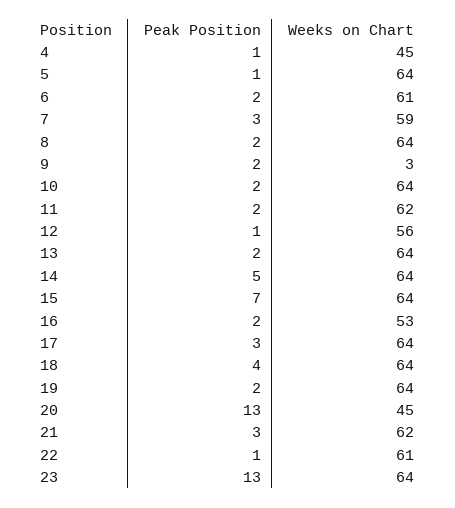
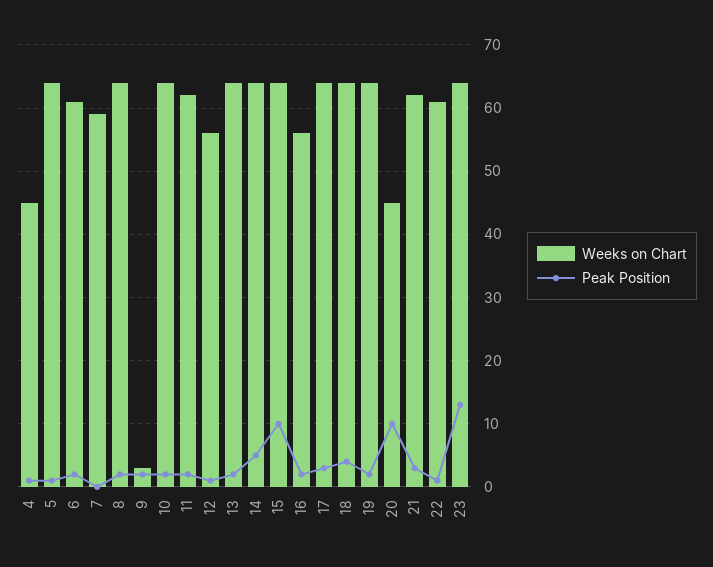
Peak Position, 7: 3 -> 0
Peak Position, 15: 7 -> 10
Weeks on Chart, 16: 53 -> 56
Peak Position, 20: 13 -> 10

